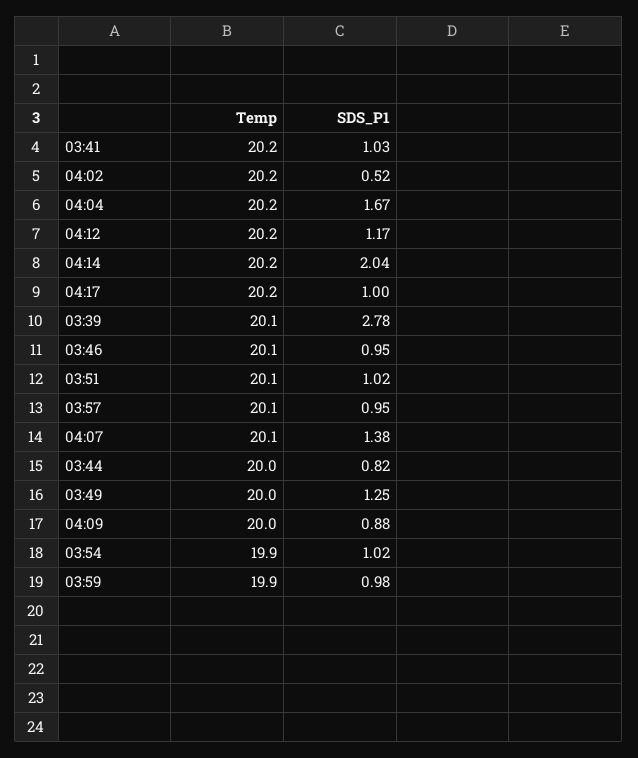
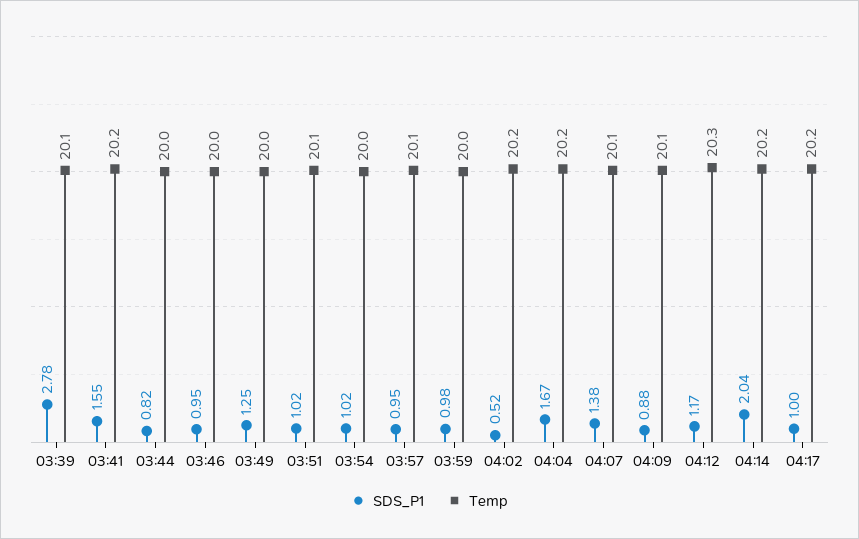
SDS_P1, 03:41: 1.03 -> 1.55
Temp, 04:12: 20.2 -> 20.3
Temp, 03:46: 20.1 -> 20
Temp, 04:09: 20 -> 20.1
Temp, 03:54: 19.9 -> 20
Temp, 03:59: 19.9 -> 20

